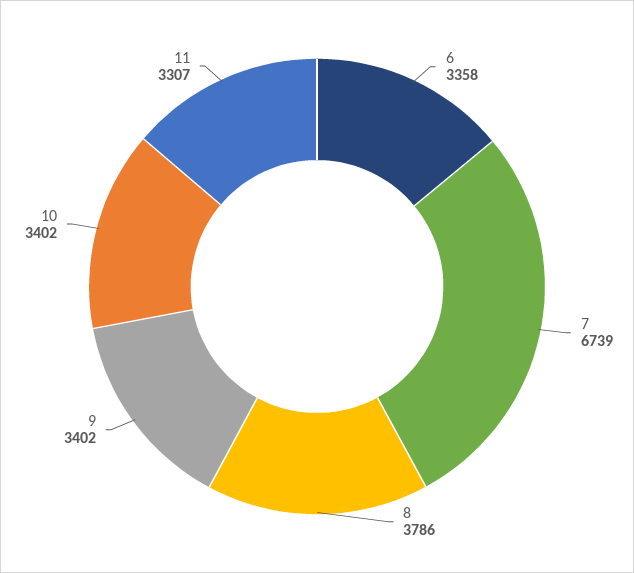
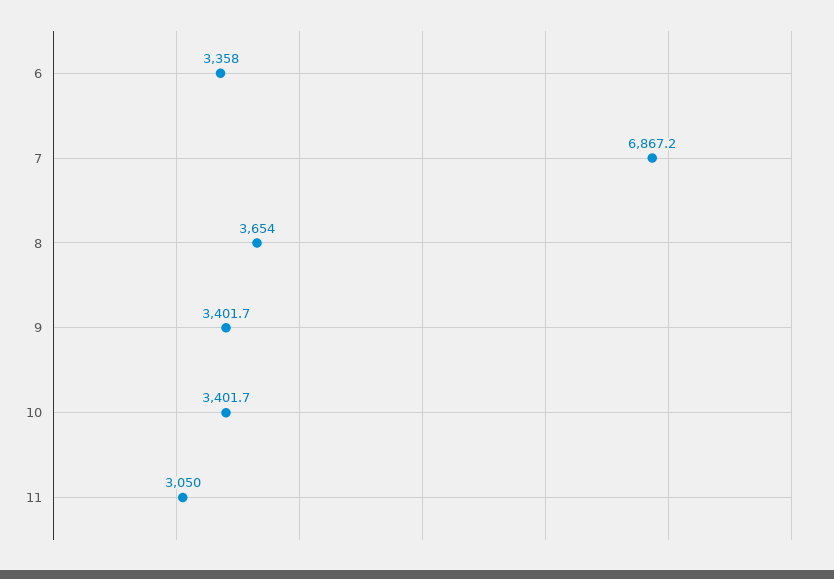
7: 6739 -> 6867.2
8: 3786 -> 3654
11: 3307 -> 3050

